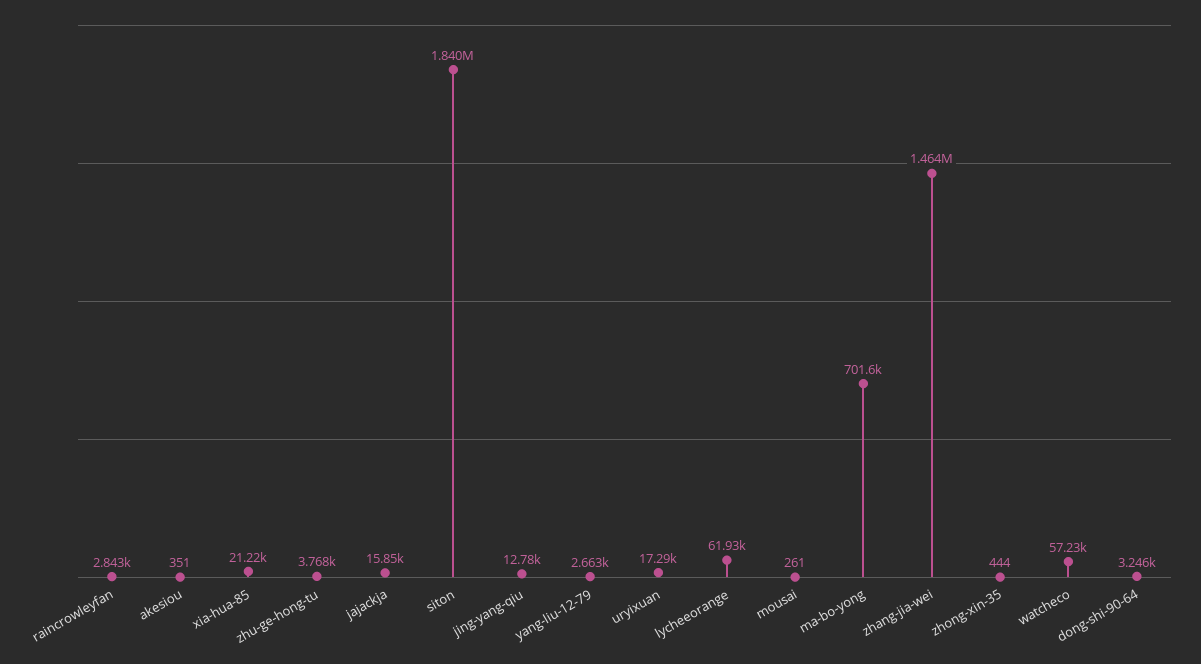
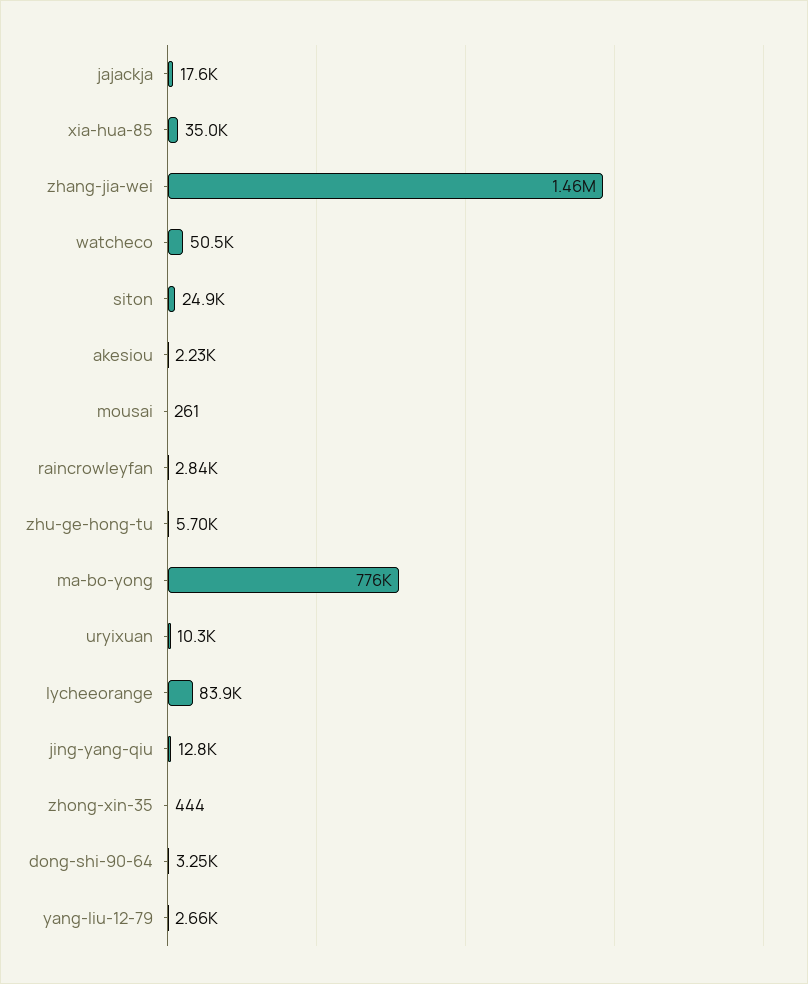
akesiou: 351 -> 2230
xia-hua-85: 21220 -> 35000
zhu-ge-hong-tu: 3768 -> 5700
jajackja: 15850 -> 17600
siton: 1840000 -> 24900
uryixuan: 17290 -> 10300
lycheeorange: 61930 -> 83900
ma-bo-yong: 701600 -> 776000
watcheco: 57230 -> 50500

